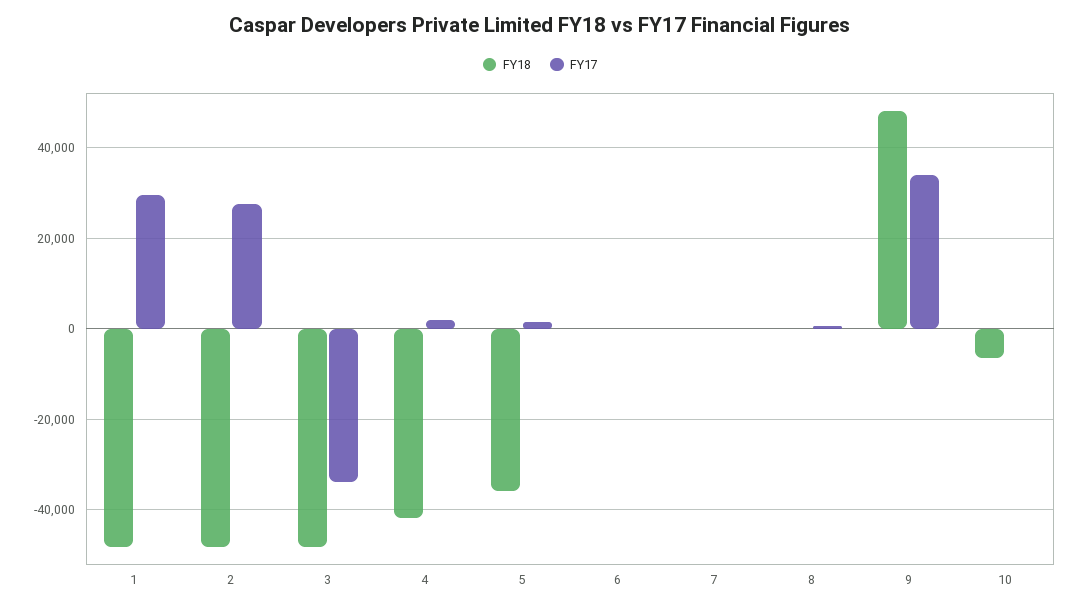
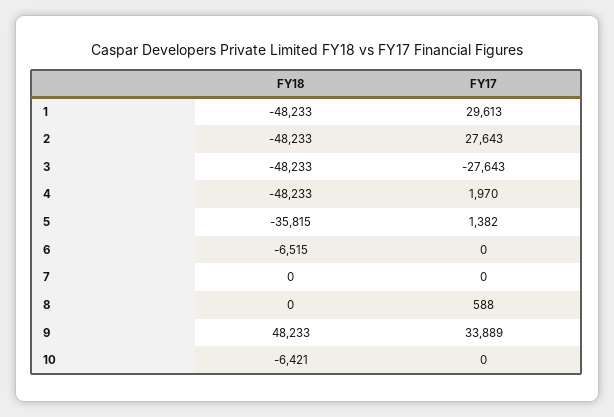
FY17, 3: -34000 -> -27643
FY18, 4: -42000 -> -48233
FY18, 6: 0 -> -6515

